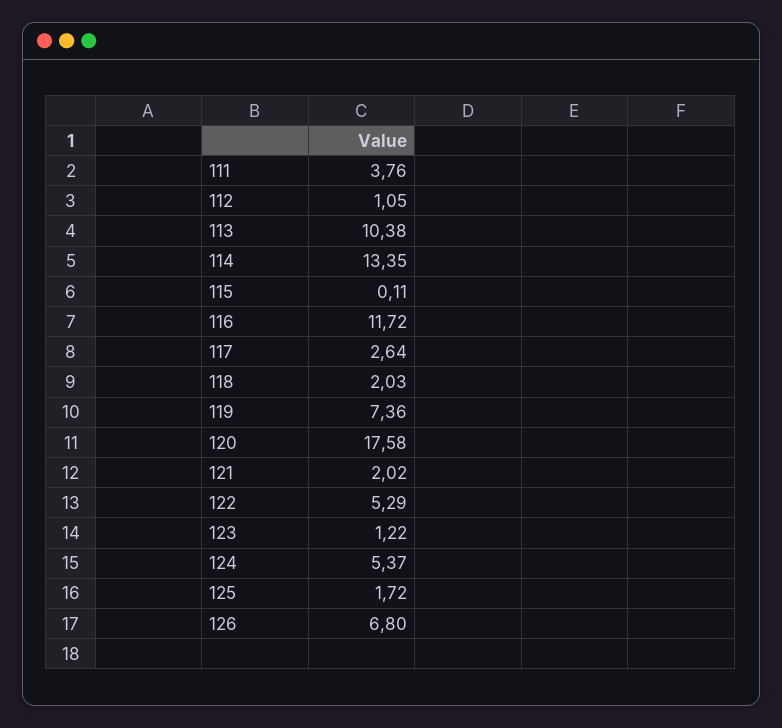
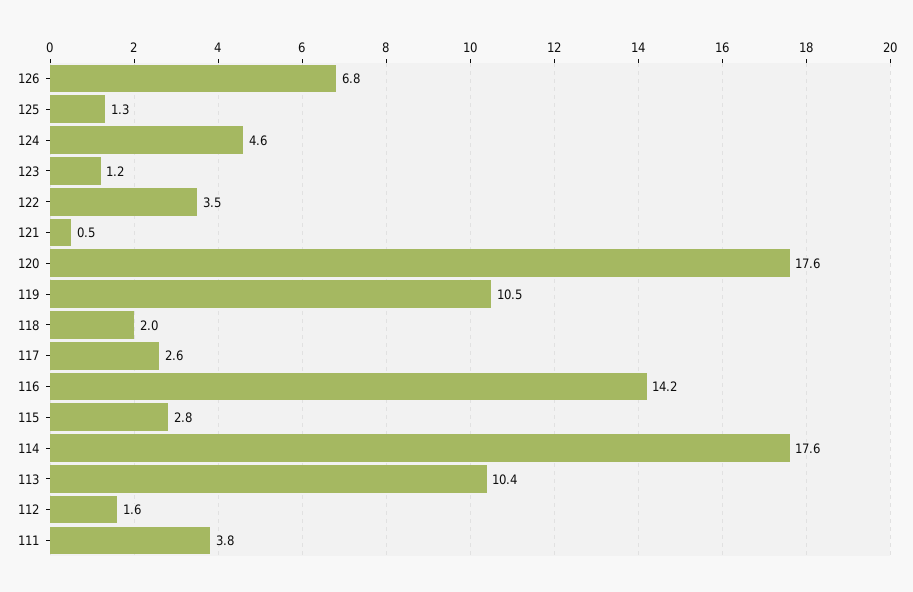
112: 1.05 -> 1.6
114: 13.35 -> 17.6
115: 0.11 -> 2.8
116: 11.72 -> 14.2
119: 7.36 -> 10.5
121: 2.02 -> 0.5
122: 5.29 -> 3.5
124: 5.37 -> 4.6
125: 1.72 -> 1.3

